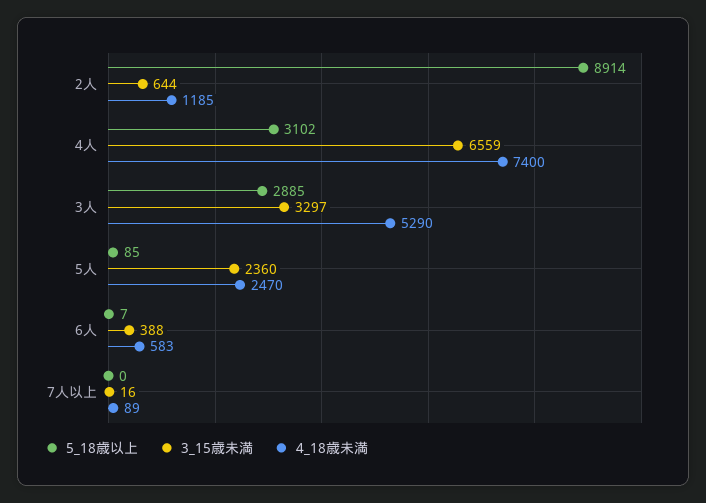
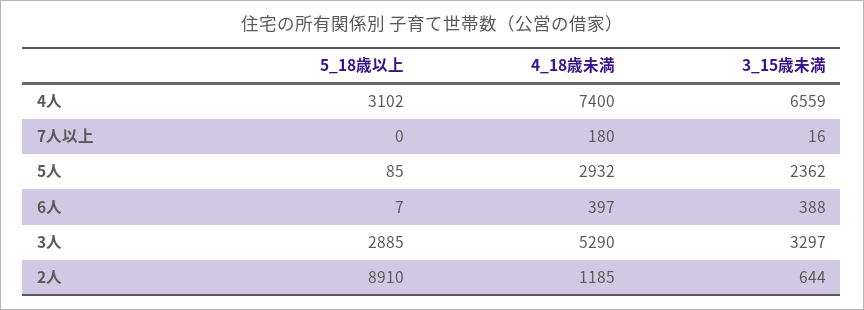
5_18歳以上, 2人: 8914 -> 8910
3_15歳未満, 5人: 2360 -> 2362
4_18歳未満, 5人: 2470 -> 2932
4_18歳未満, 6人: 583 -> 397
4_18歳未満, 7人以上: 89 -> 180

